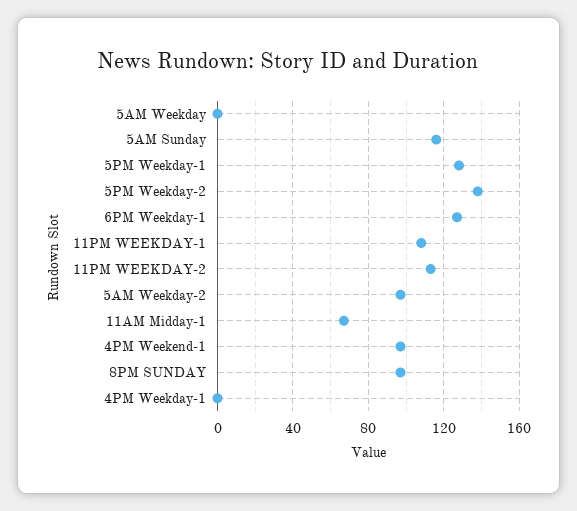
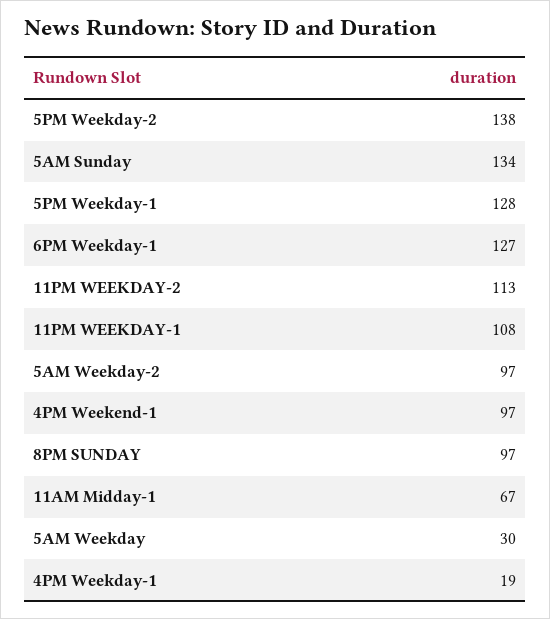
5AM Weekday: 0 -> 30
5AM Sunday: 115 -> 134
4PM Weekday-1: 0 -> 19

